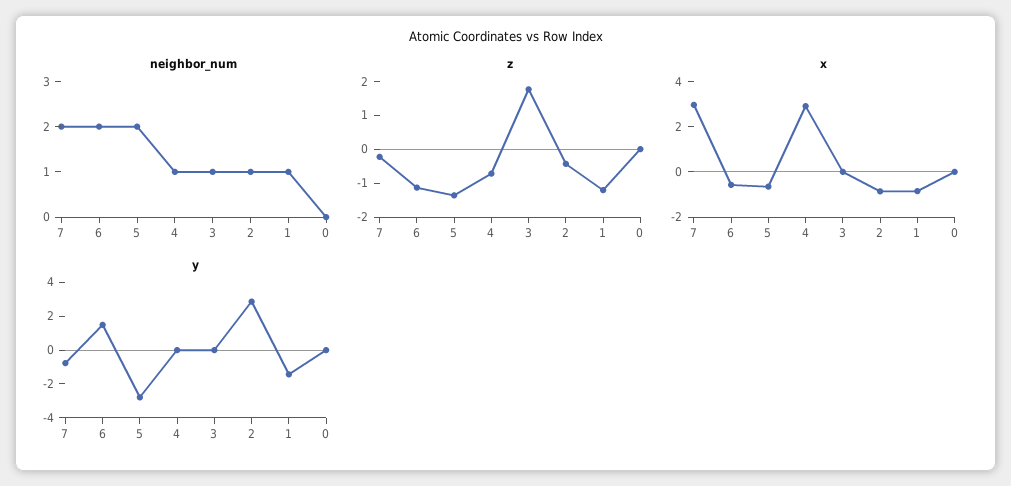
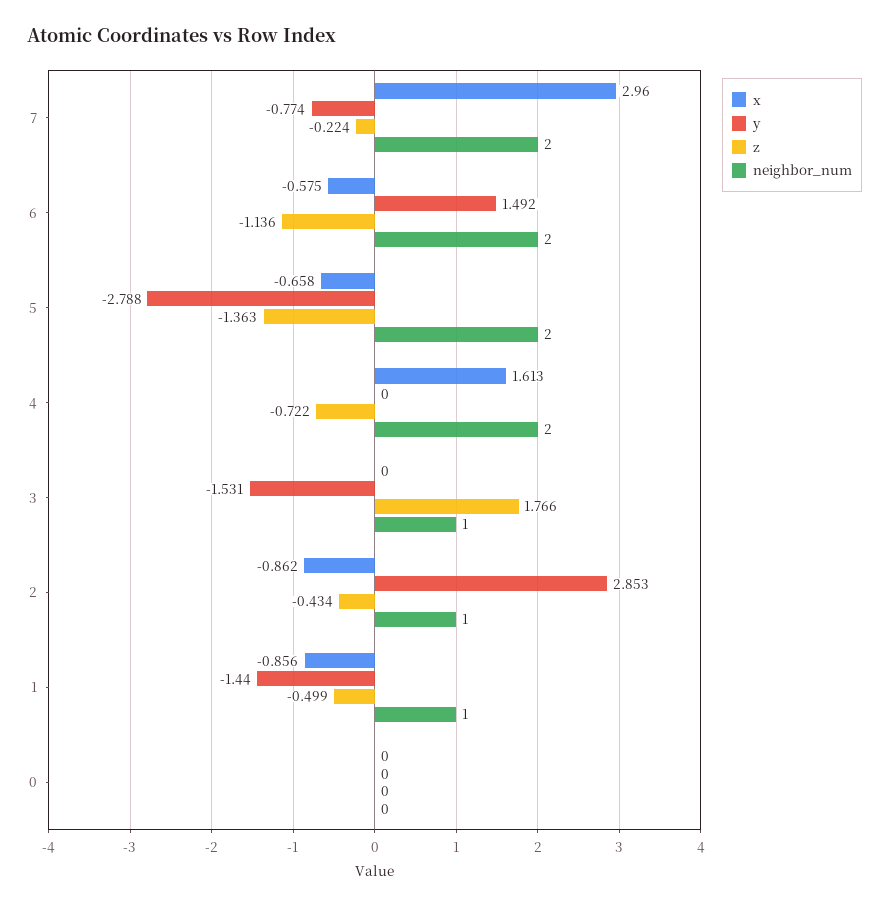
neighbor_num, 4: 1 -> 2
z, 1: -1.25 -> -0.499
x, 4: 3 -> 1.613
y, 3: 0 -> -1.531

